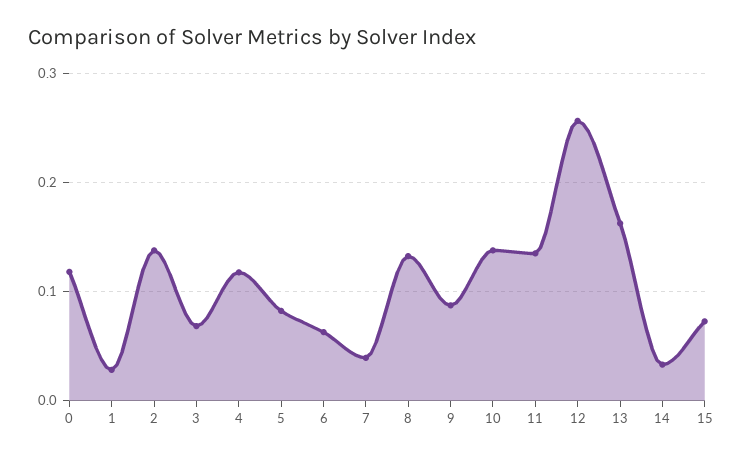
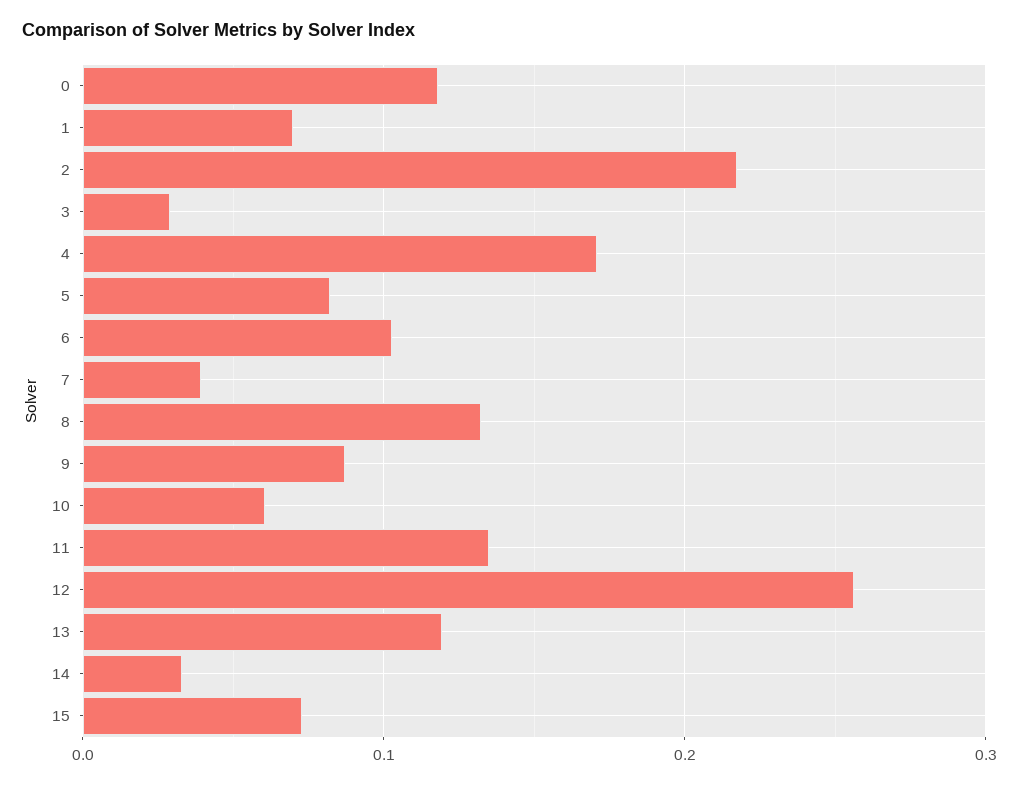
1: 0.03 -> 0.07
2: 0.14 -> 0.22
3: 0.07 -> 0.03
4: 0.12 -> 0.17
6: 0.06 -> 0.1
10: 0.14 -> 0.06
13: 0.16 -> 0.12

